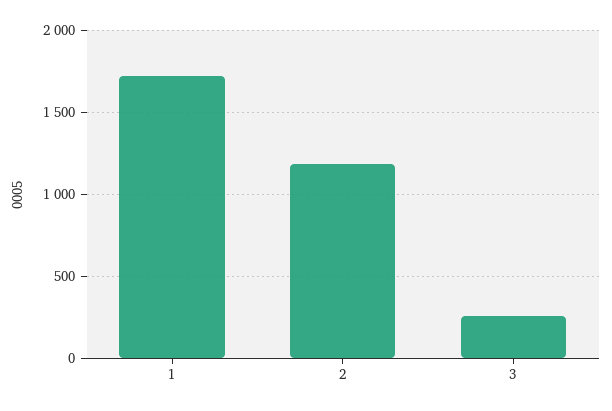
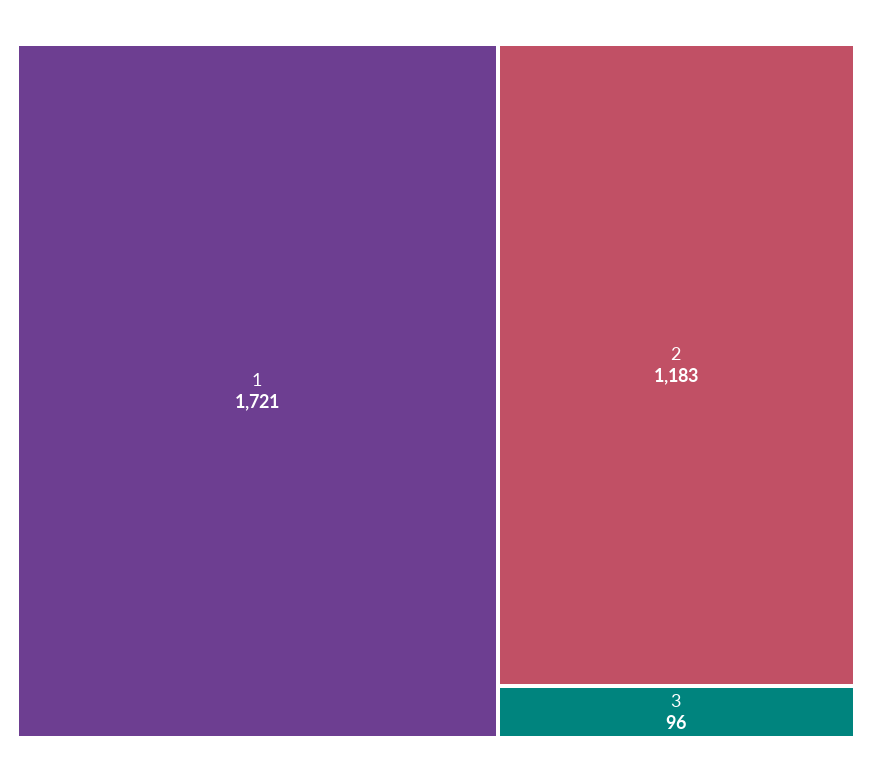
3: 250 -> 96

